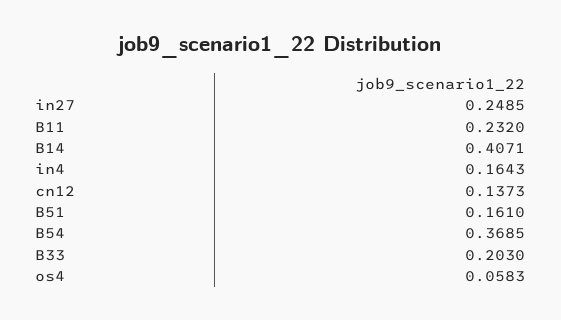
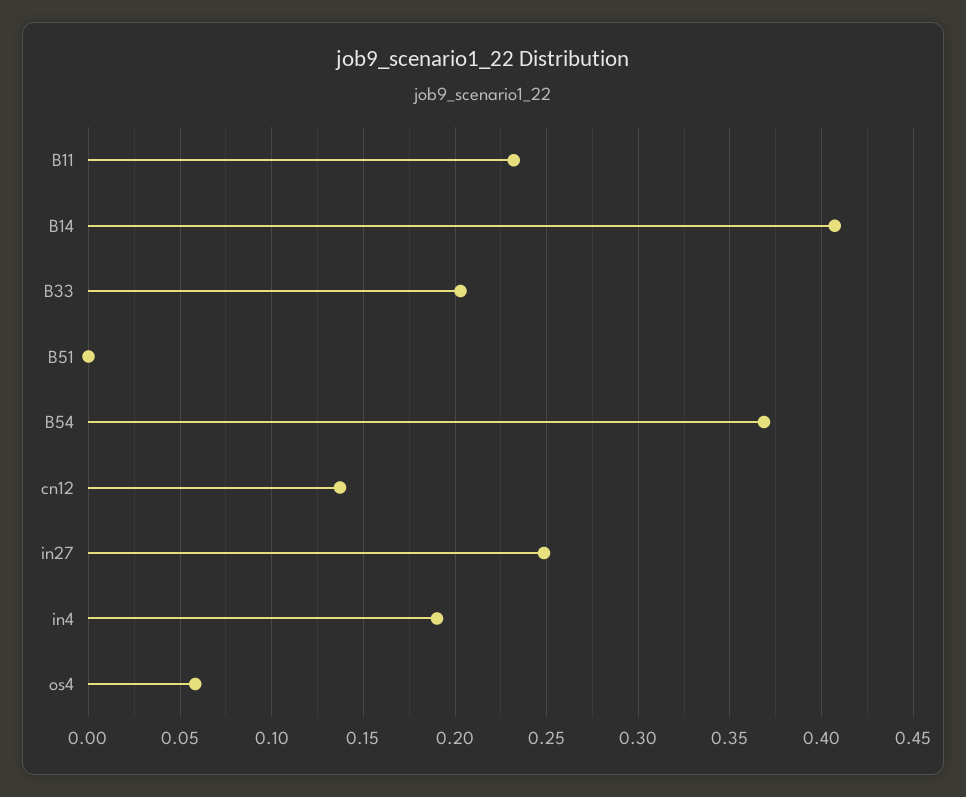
in4: 0.1643 -> 0.19
B51: 0.161 -> 0

